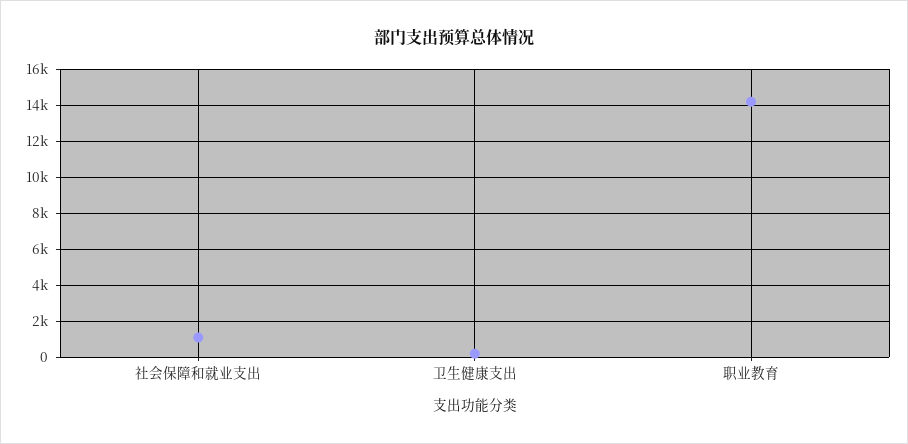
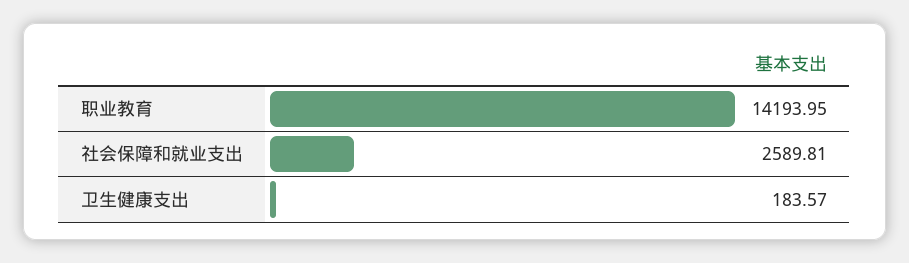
社会保障和就业支出: 1000 -> 2589.81

